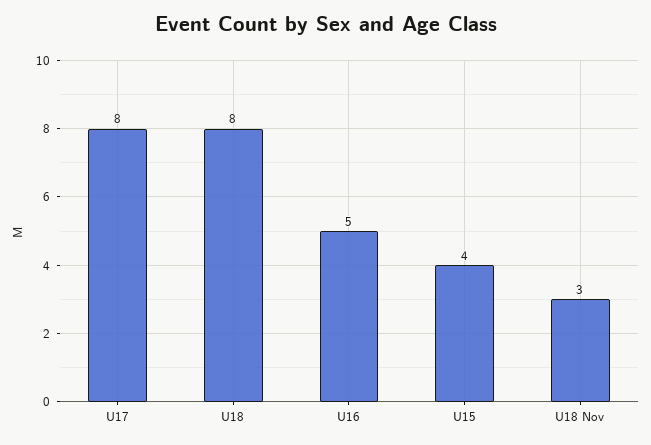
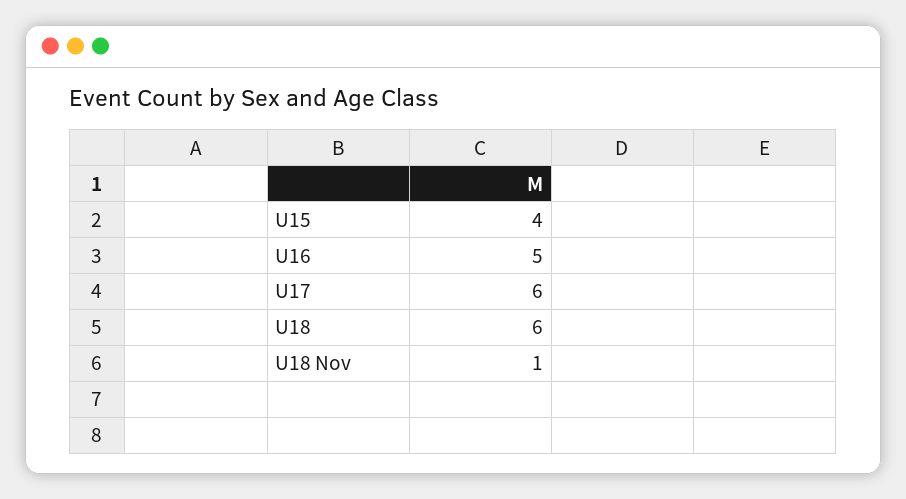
U17: 8 -> 6
U18: 8 -> 6
U18 Nov: 3 -> 1

